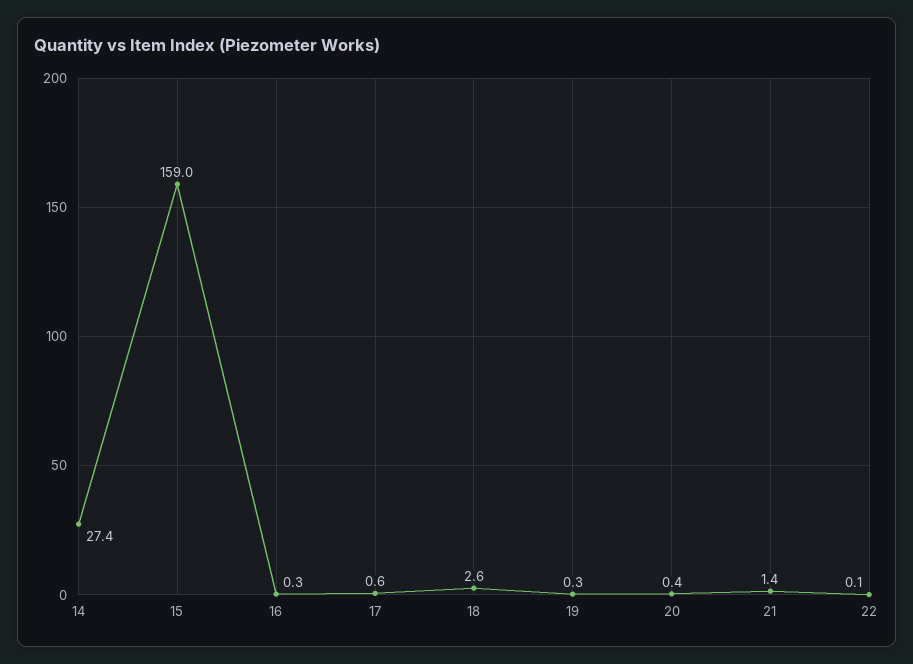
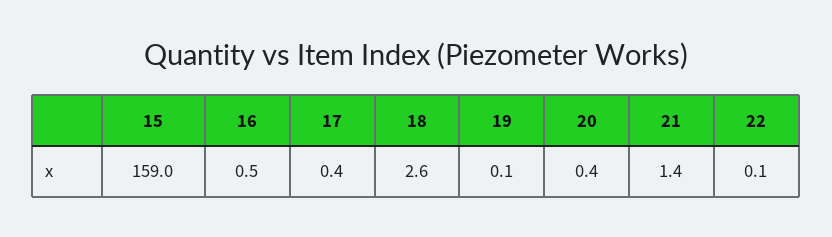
14: 27.4 -> none
16: 0.3 -> 0.5
17: 0.6 -> 0.4
19: 0.3 -> 0.1

